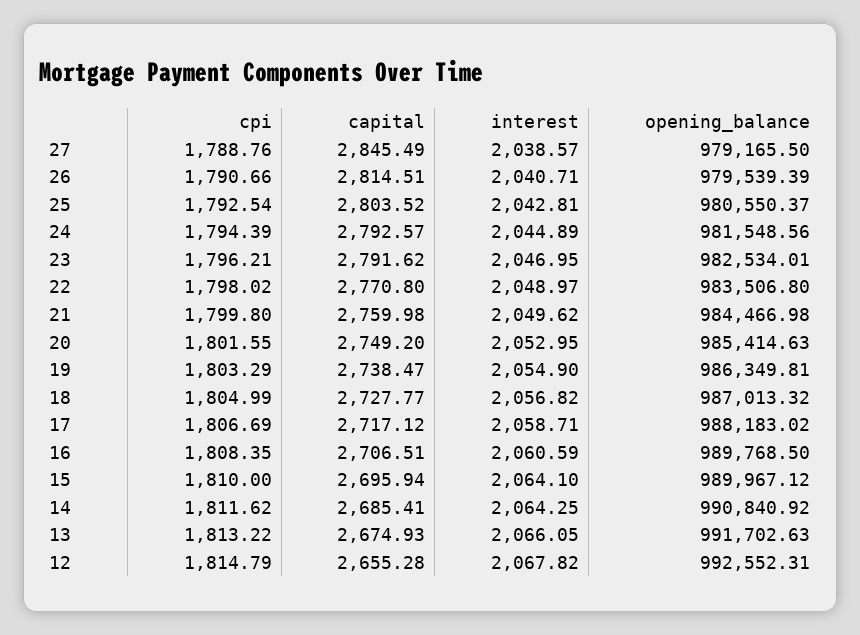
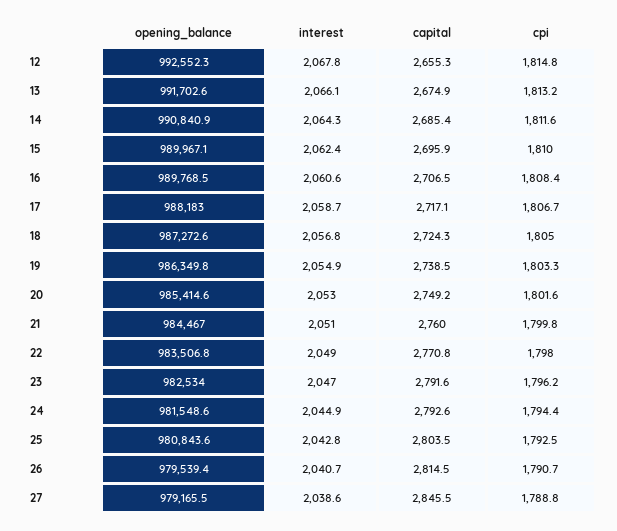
opening_balance, 25: 980550.37 -> 980843.6
interest, 21: 2049.62 -> 2051
capital, 18: 2727.77 -> 2724.3
opening_balance, 18: 987013.32 -> 987272.6
interest, 15: 2064.1 -> 2062.4

